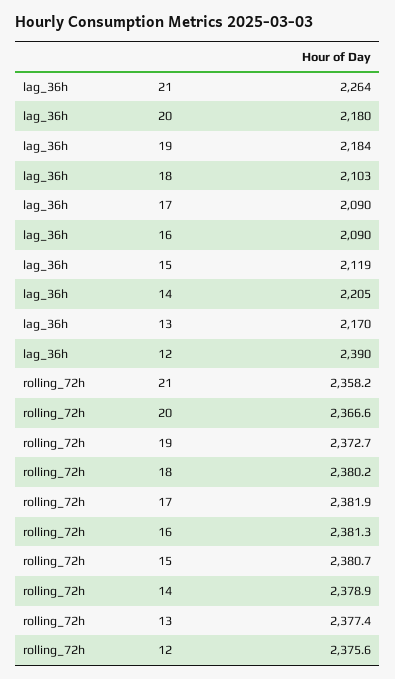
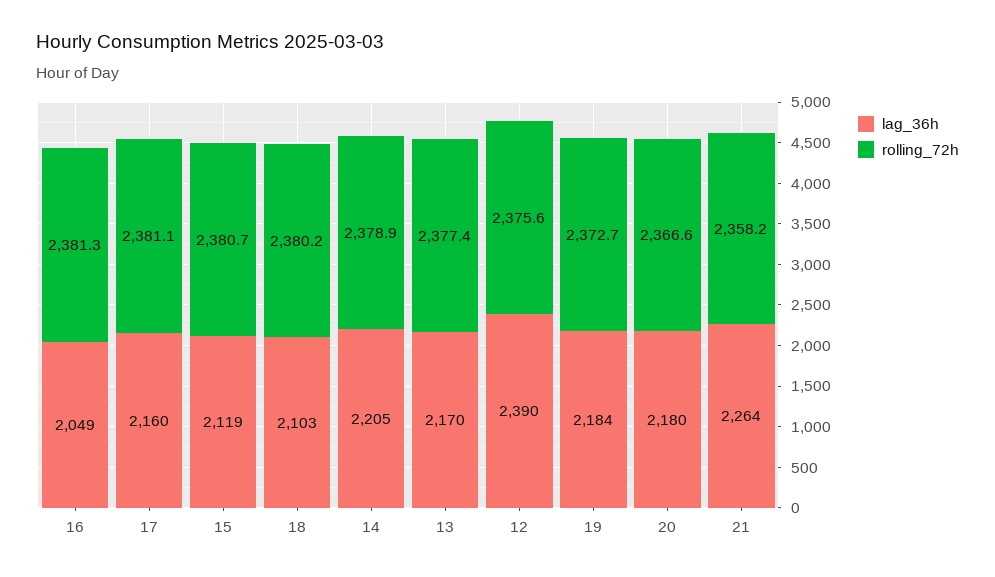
lag_36h, 17: 2090 -> 2160
lag_36h, 16: 2090 -> 2049
rolling_72h, 17: 2381.9 -> 2381.1

